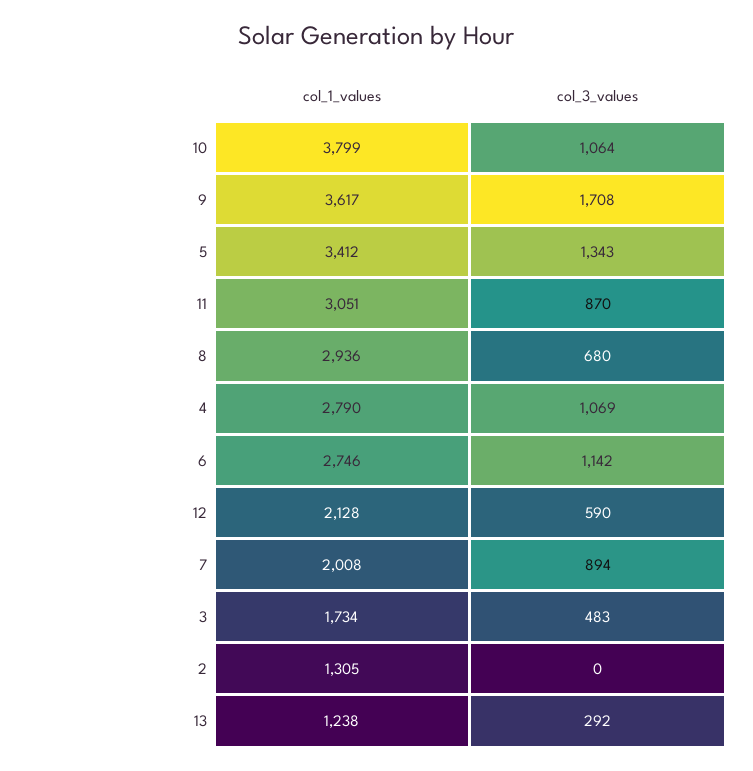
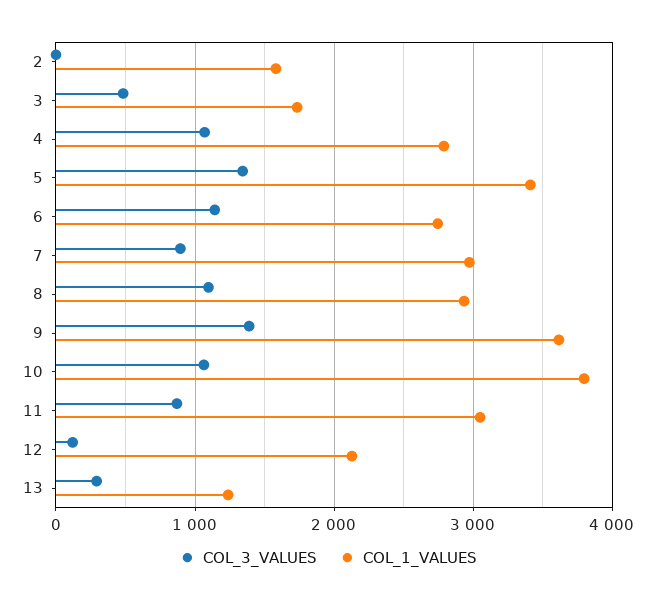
col_3_values, 9: 1708 -> 1400
col_3_values, 8: 680 -> 1100
col_3_values, 12: 590 -> 100
col_1_values, 7: 2008 -> 3000
col_1_values, 2: 1305 -> 1600

